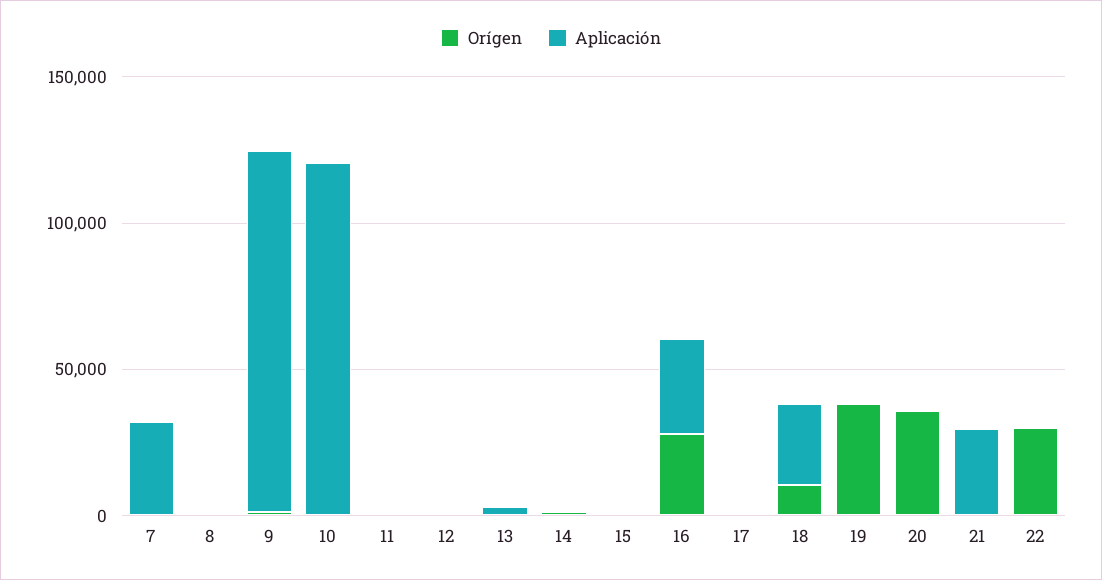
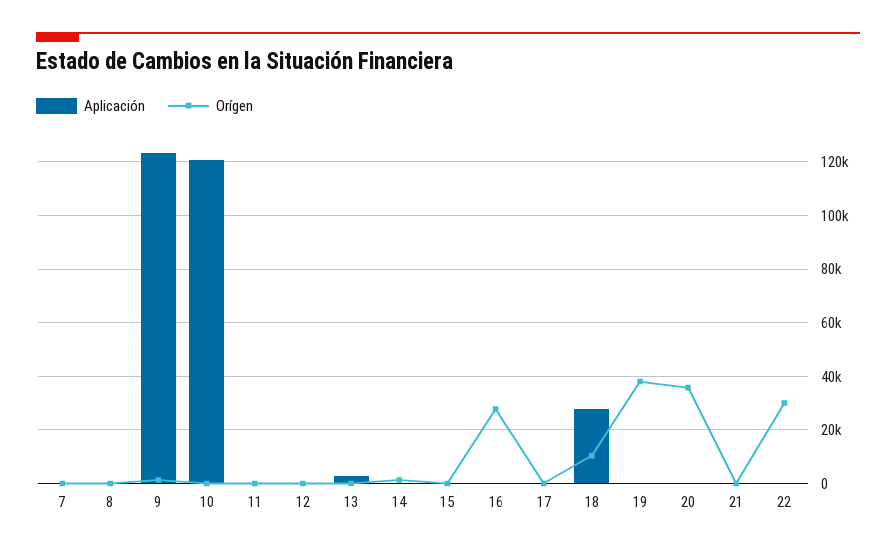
Aplicación, 7: 30000 -> 0
Aplicación, 16: 30000 -> 0
Aplicación, 21: 30000 -> 0

